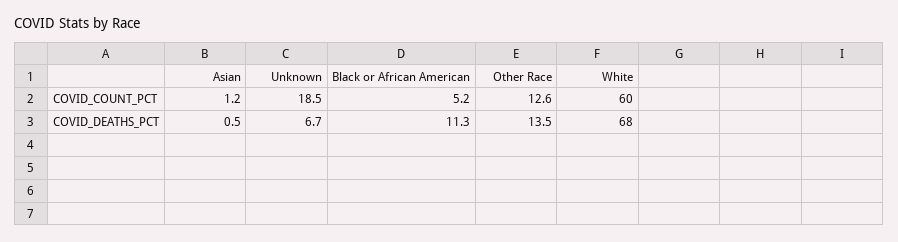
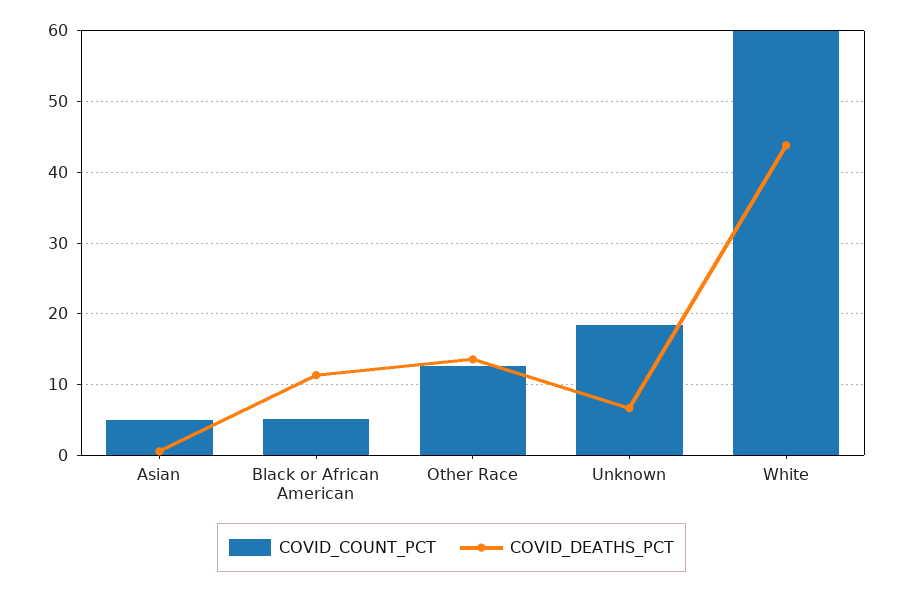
COVID_COUNT_PCT, Asian: 1.2 -> 5
COVID_DEATHS_PCT, White: 68 -> 44

